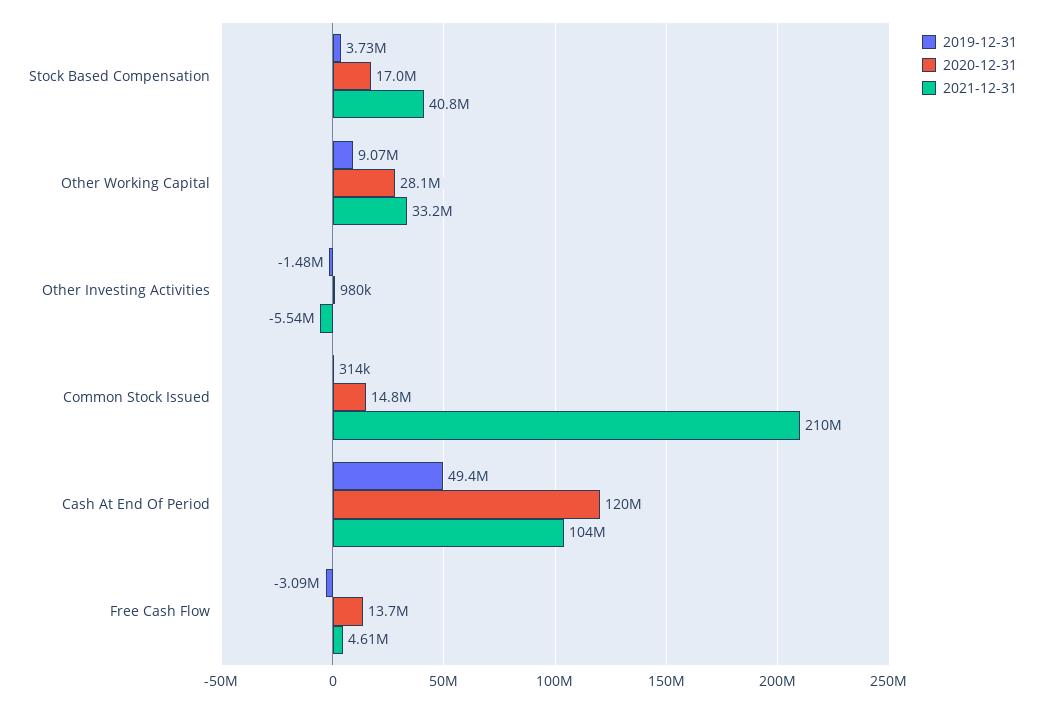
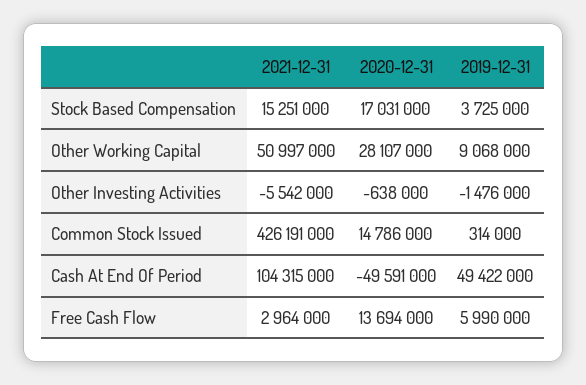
2021-12-31, Stock Based Compensation: 40800000 -> 15251000
2021-12-31, Other Working Capital: 33200000 -> 50997000
2020-12-31, Other Investing Activities: 980000 -> -638000
2021-12-31, Common Stock Issued: 210000000 -> 426191000
2020-12-31, Cash At End Of Period: 120000000 -> -49591000
2019-12-31, Free Cash Flow: -3090000 -> 5990000
2021-12-31, Free Cash Flow: 4610000 -> 2964000

